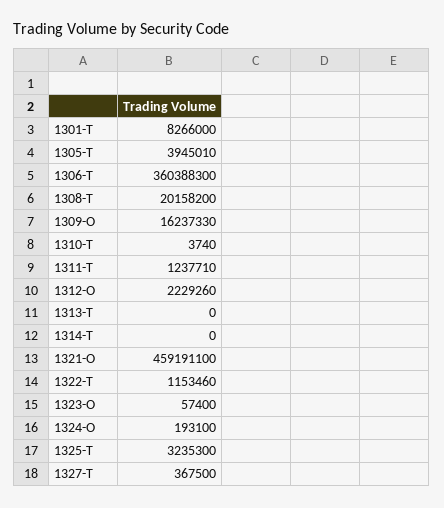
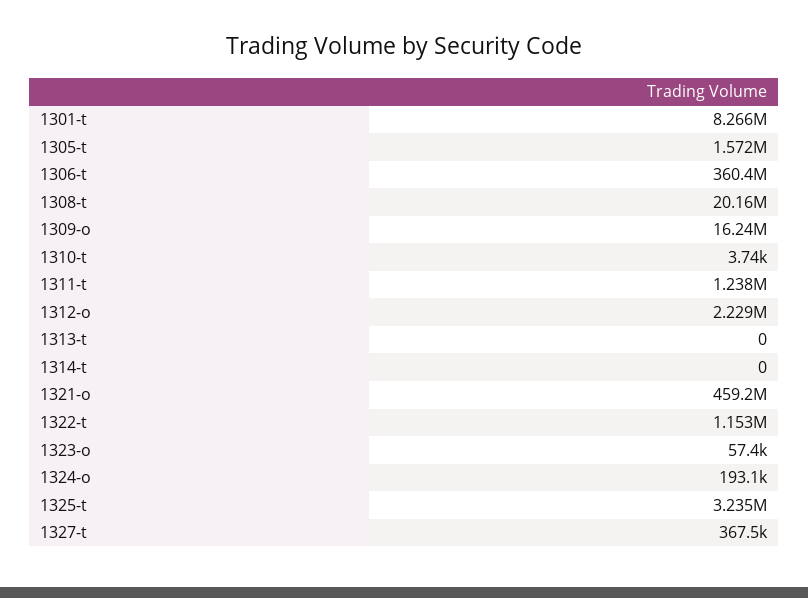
1305-T: 3945010 -> 1572000

